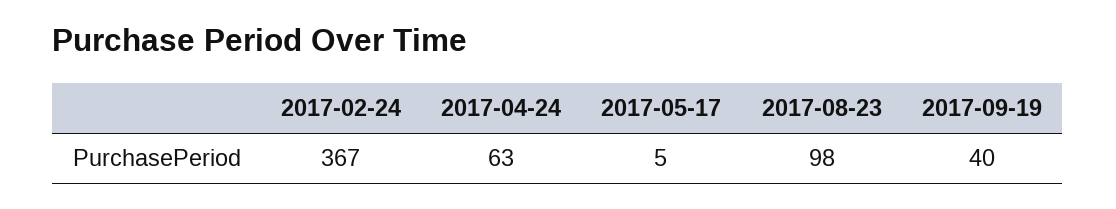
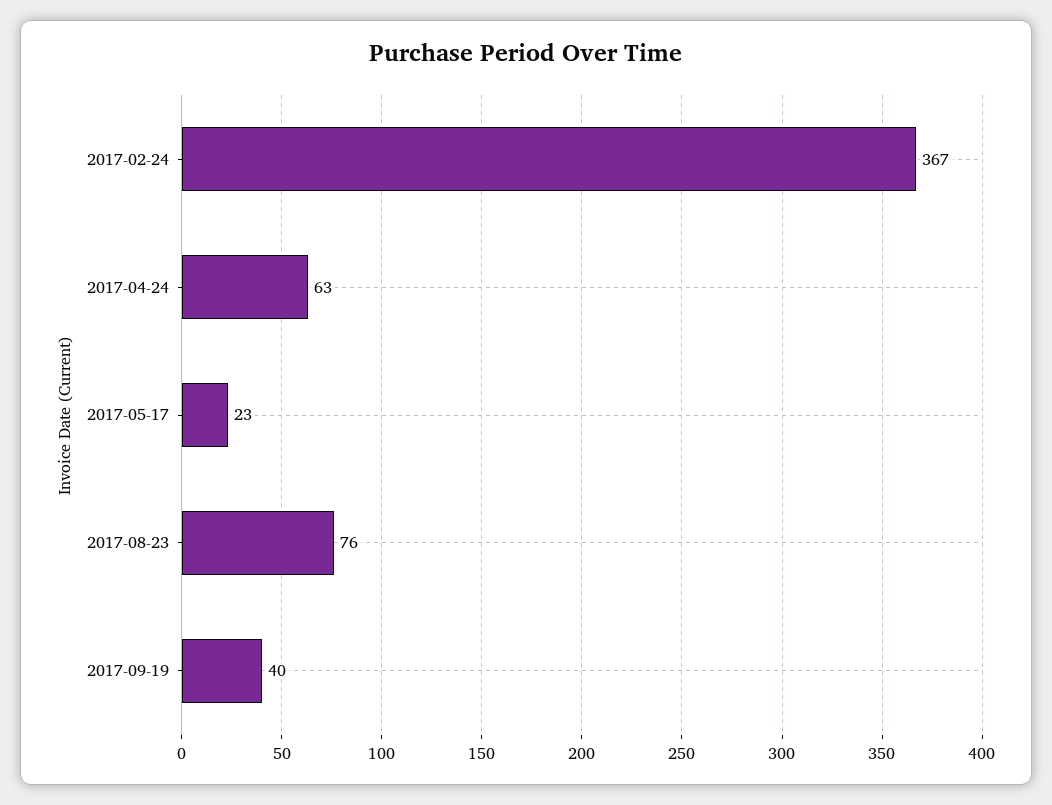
2017-05-17: 5 -> 23
2017-08-23: 98 -> 76

